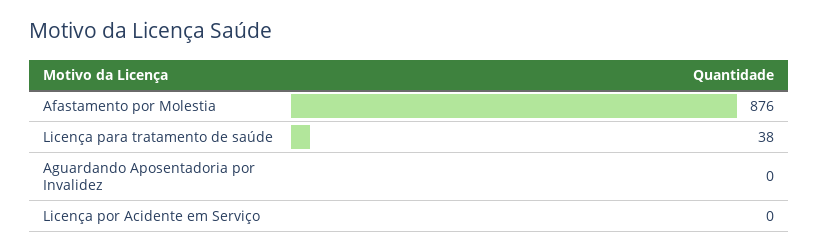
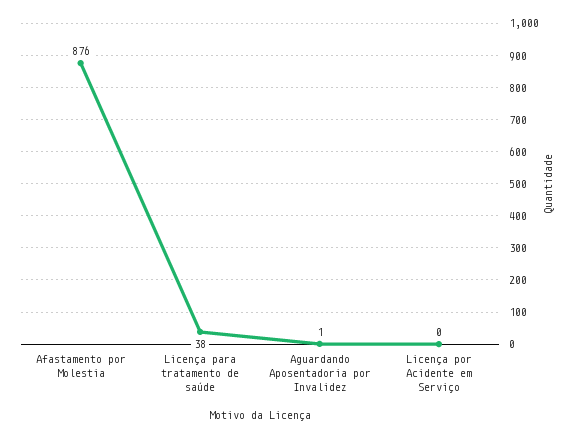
Aguardando Aposentadoria por Invalidez: 0 -> 1

